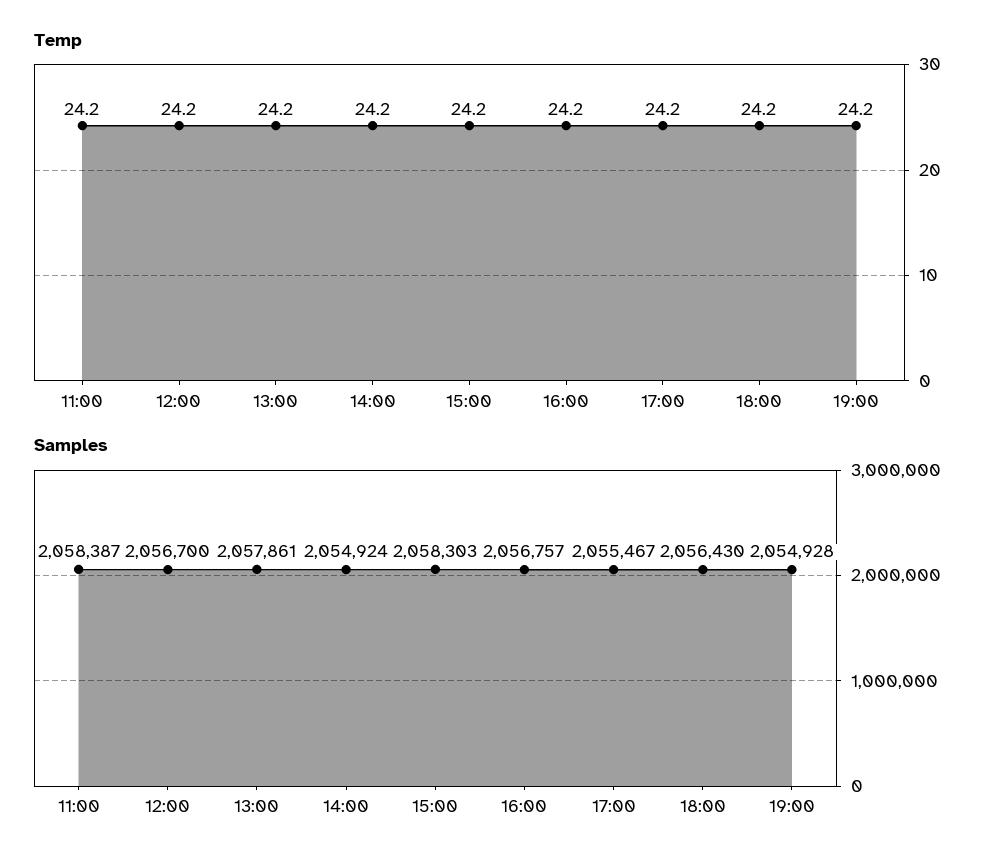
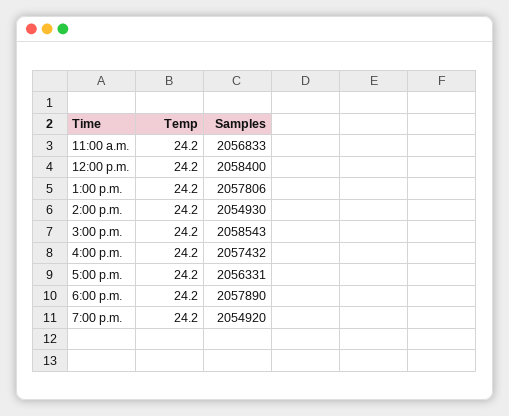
Samples, 11:00: 2058387 -> 2056833
Samples, 12:00: 2056700 -> 2058400
Samples, 13:00: 2057861 -> 2057806
Samples, 14:00: 2054924 -> 2054930
Samples, 15:00: 2058303 -> 2058543
Samples, 16:00: 2056757 -> 2057432
Samples, 17:00: 2055467 -> 2056331
Samples, 18:00: 2056430 -> 2057890
Samples, 19:00: 2054928 -> 2054920

